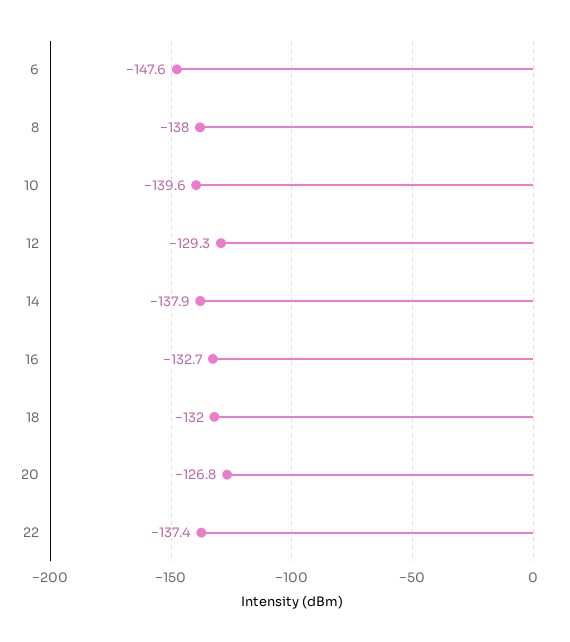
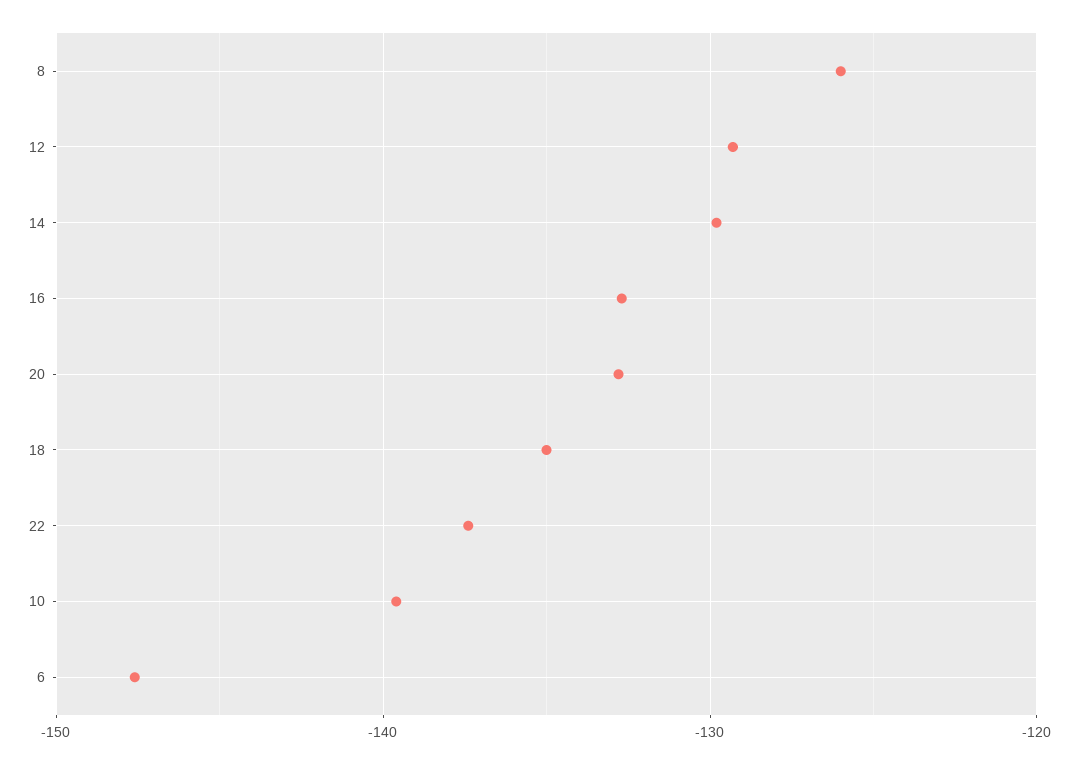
8: -138 -> -126
14: -137.9 -> -130
18: -132 -> -135
20: -126.8 -> -133

